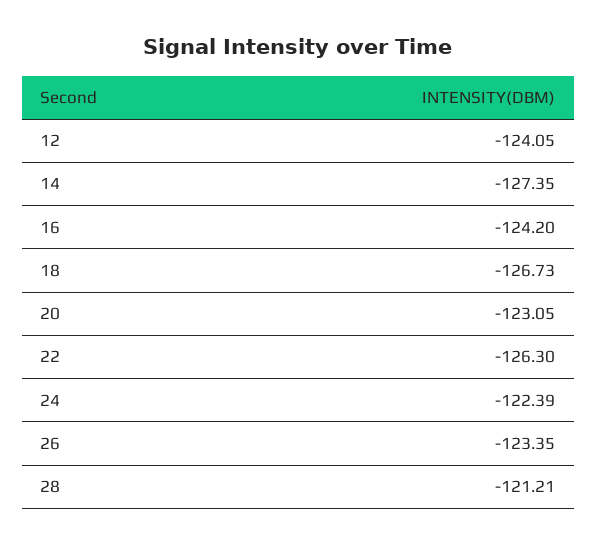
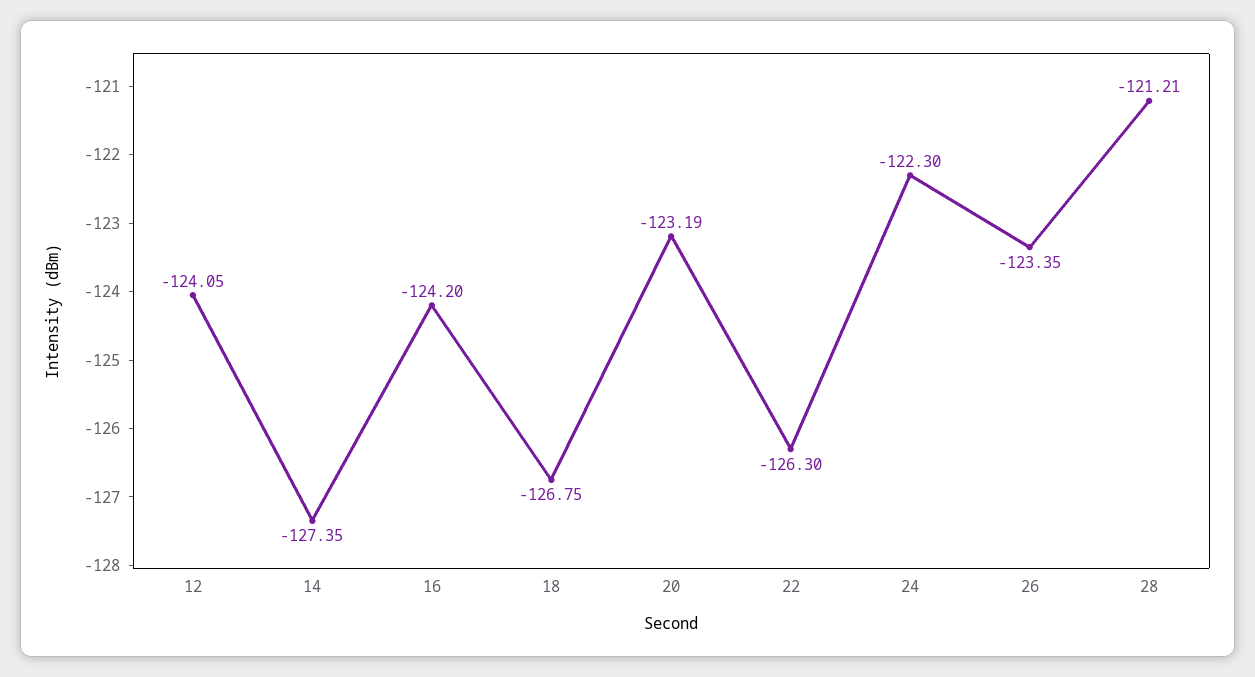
18: -126.73 -> -126.75
20: -123.05 -> -123.19
24: -122.39 -> -122.3

